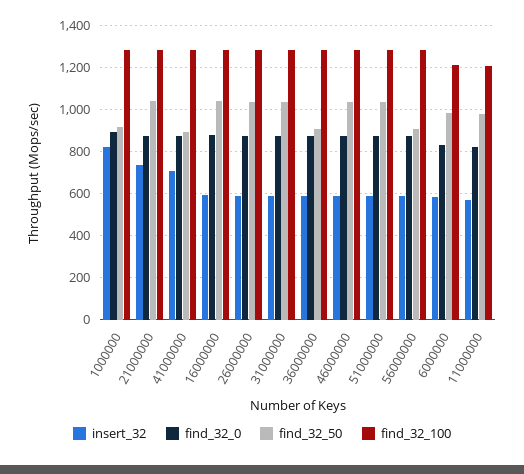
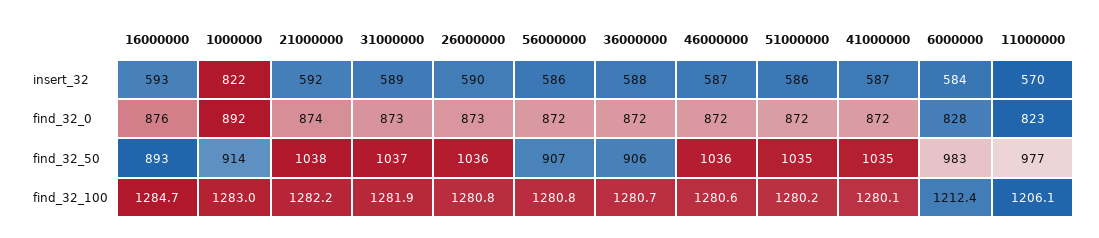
insert_32, 21000000: 750 -> 592
insert_32, 41000000: 700 -> 587
find_32_50, 41000000: 900 -> 1035
find_32_50, 16000000: 1050 -> 893

